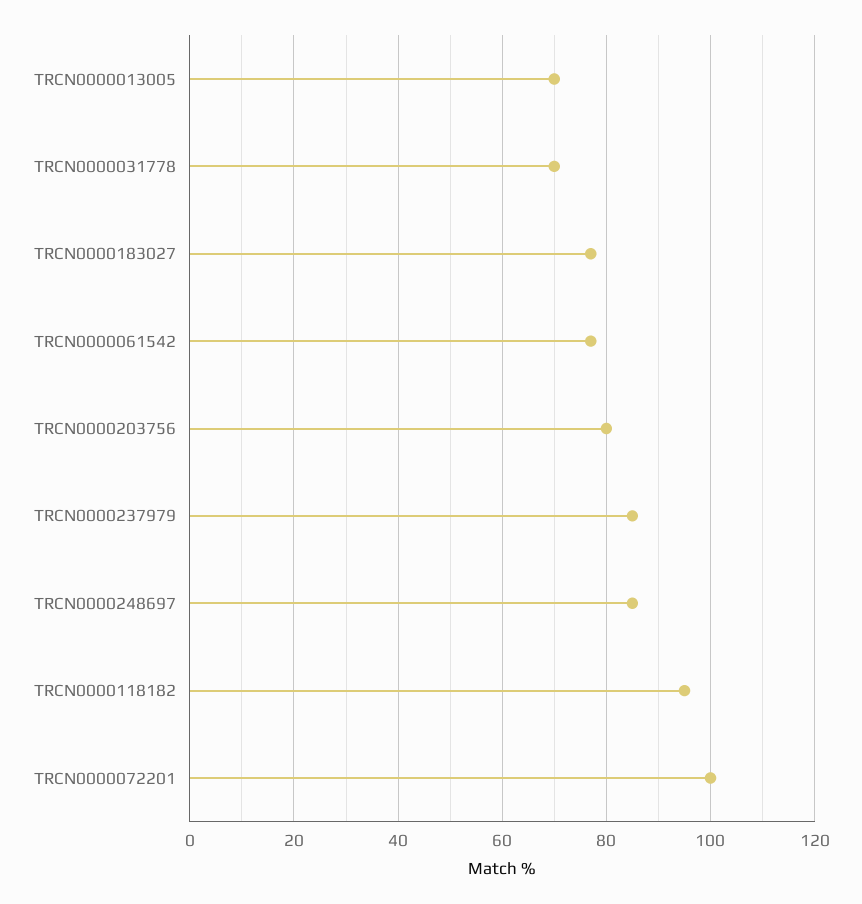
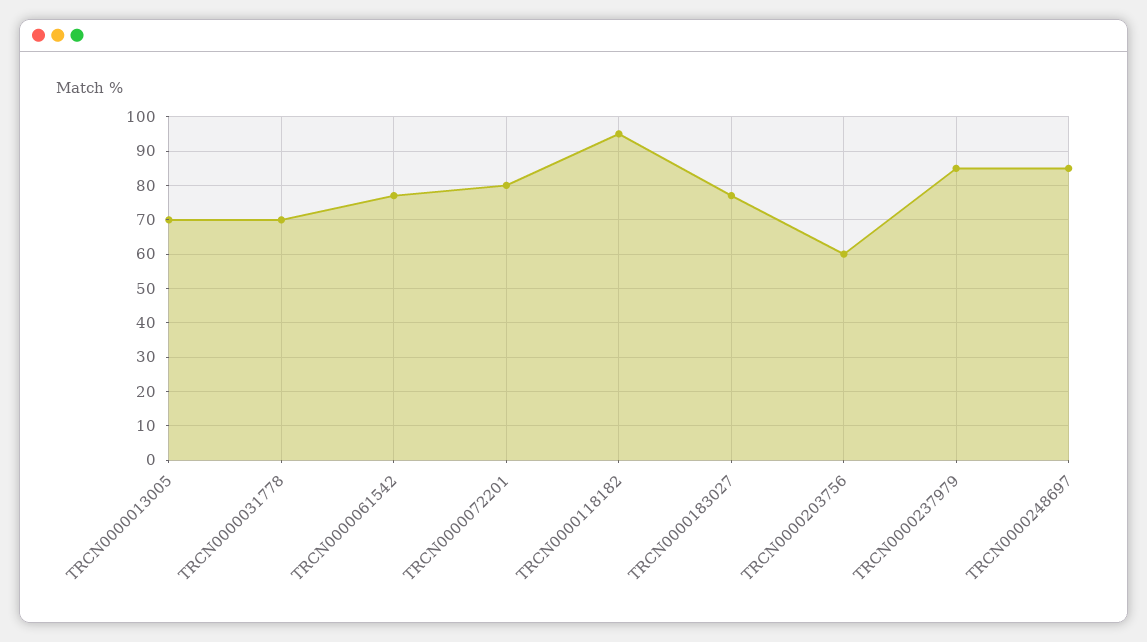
TRCN0000203756: 80 -> 60
TRCN0000072201: 100 -> 80

